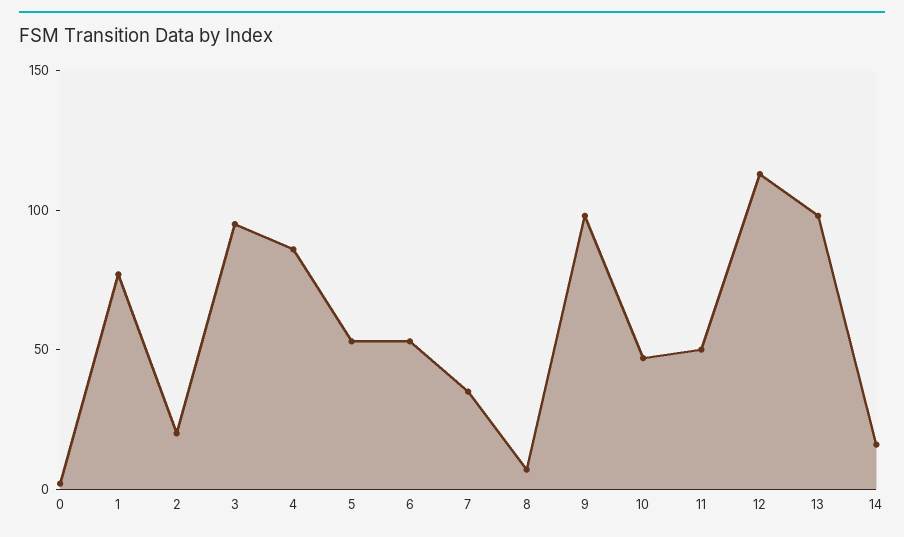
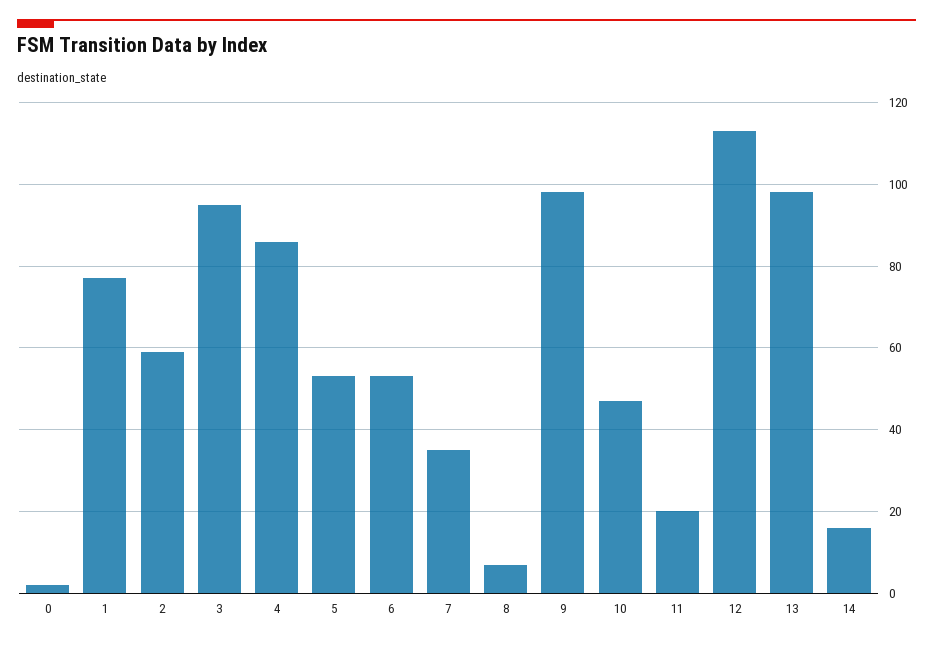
2: 20 -> 60
11: 50 -> 20

